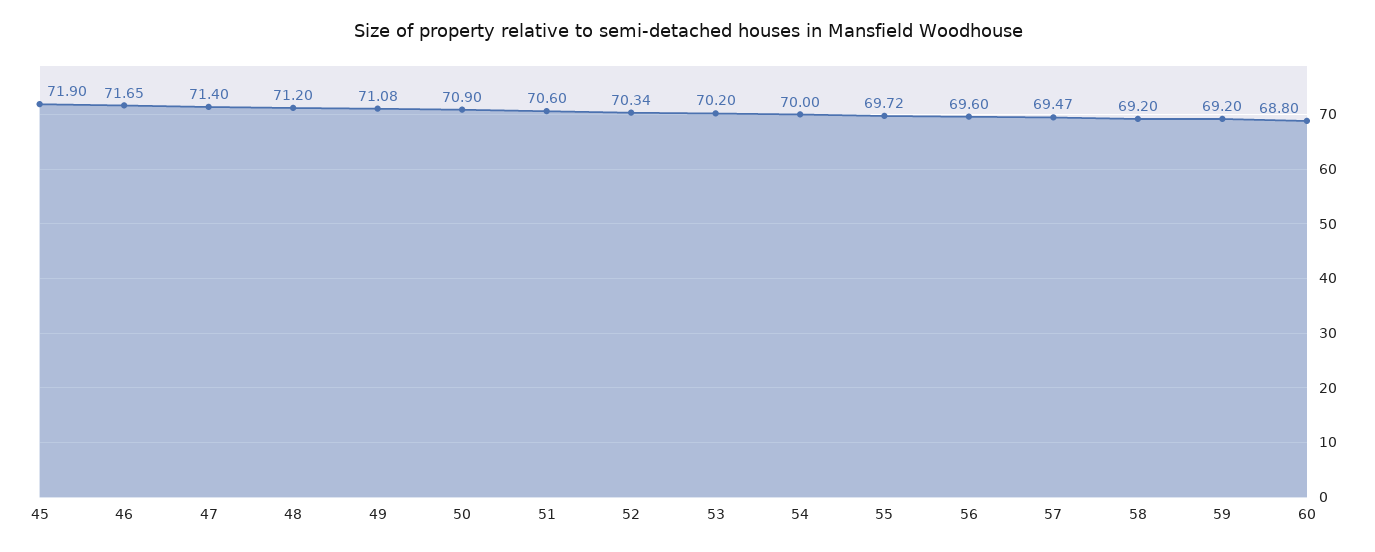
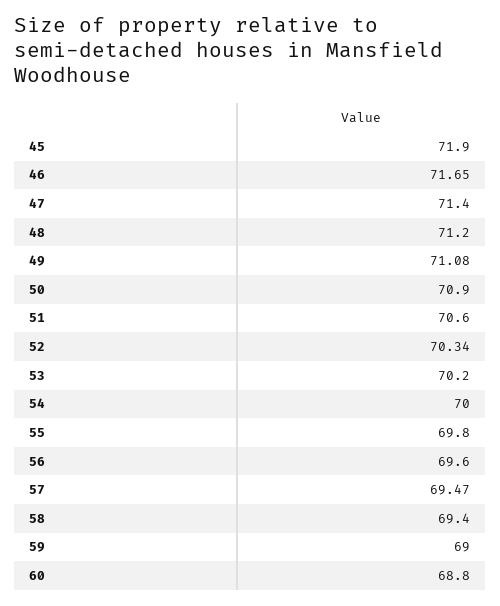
55: 69.72 -> 69.8
58: 69.2 -> 69.4
59: 69.2 -> 69

